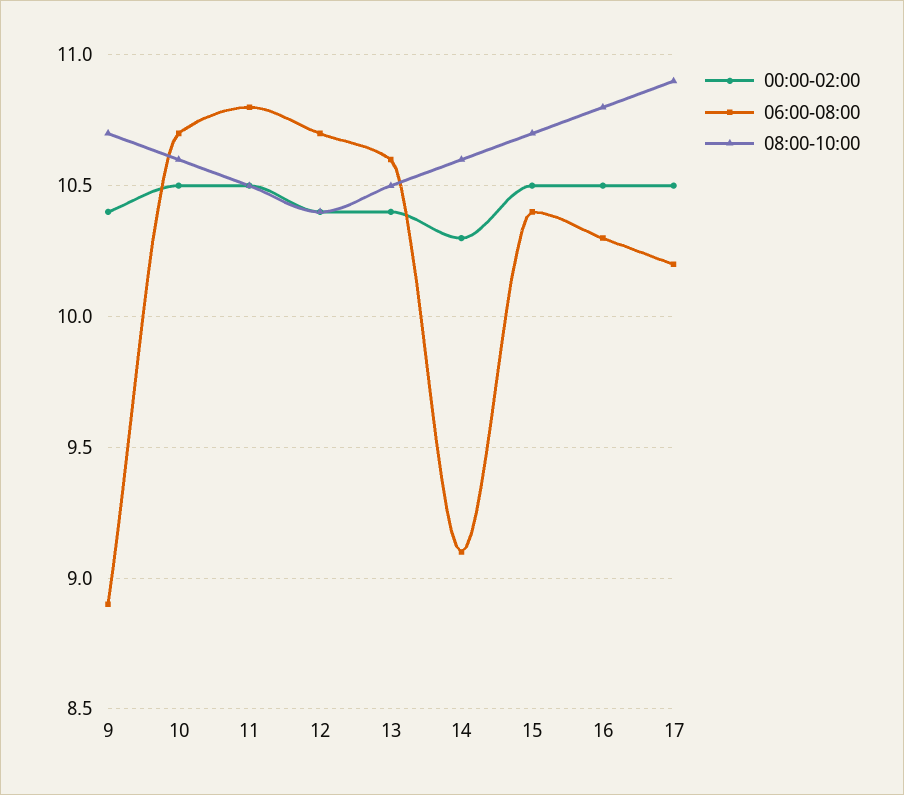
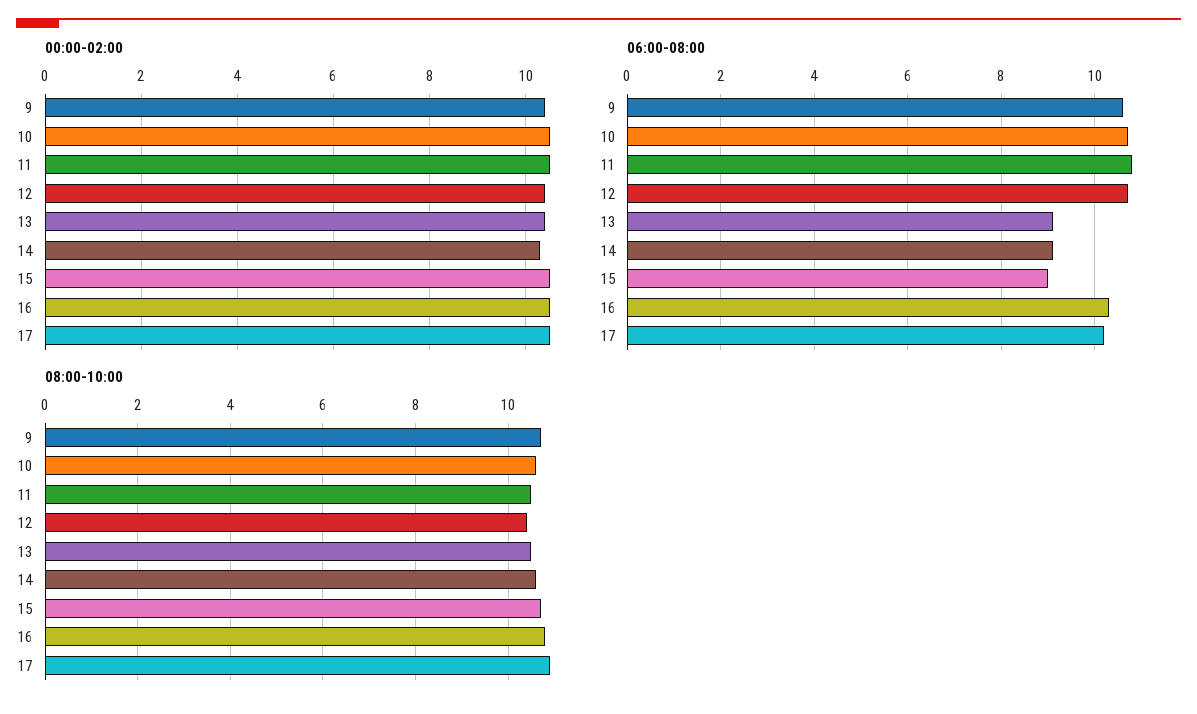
06:00-08:00, 9: 8.9 -> 10.5
06:00-08:00, 13: 10.6 -> 9
06:00-08:00, 15: 10.4 -> 9

